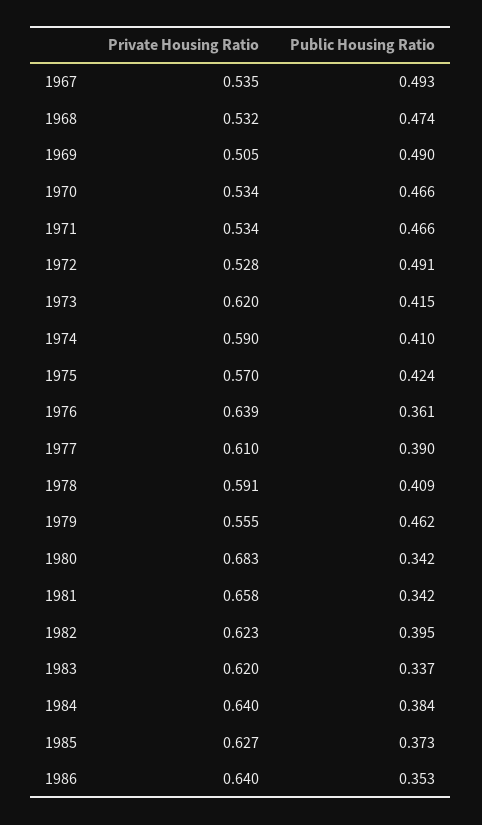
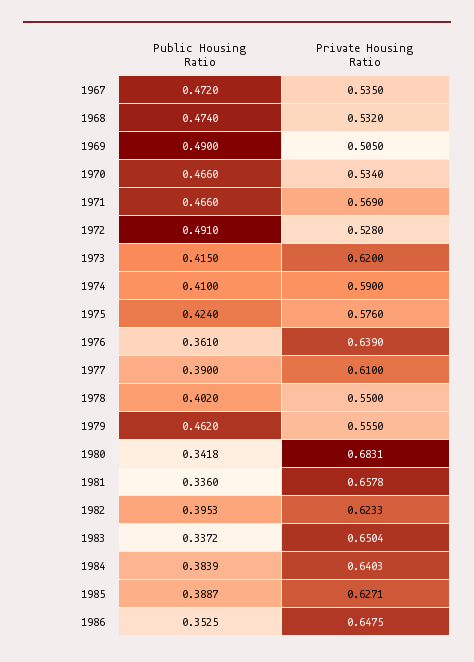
Public Housing Ratio, 1967: 0.493 -> 0.472
Private Housing Ratio, 1971: 0.534 -> 0.569
Private Housing Ratio, 1975: 0.57 -> 0.576
Private Housing Ratio, 1978: 0.591 -> 0.55
Public Housing Ratio, 1978: 0.409 -> 0.402
Public Housing Ratio, 1981: 0.342 -> 0.336
Private Housing Ratio, 1983: 0.62 -> 0.6504
Public Housing Ratio, 1985: 0.373 -> 0.3887
Private Housing Ratio, 1986: 0.64 -> 0.6475

